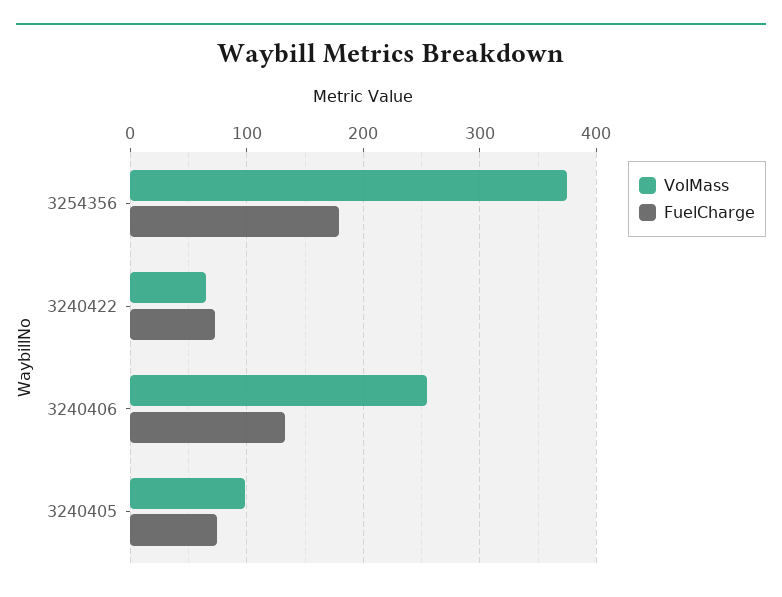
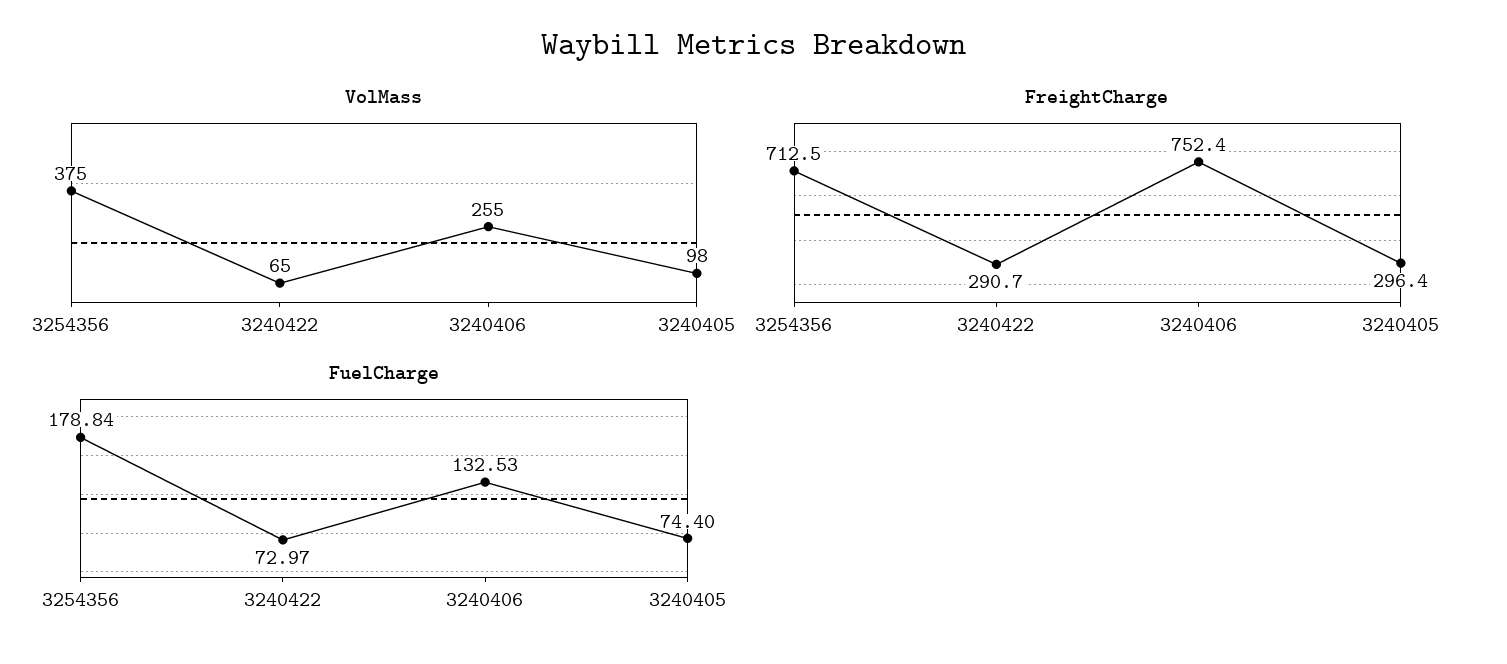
FreightCharge, 3254356: none -> 712.5
FreightCharge, 3240422: none -> 290.7
FreightCharge, 3240406: none -> 752.4
FreightCharge, 3240405: none -> 296.4

